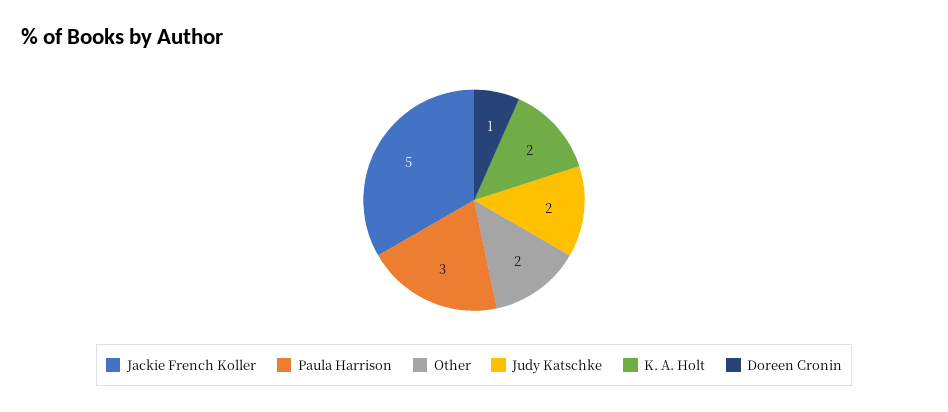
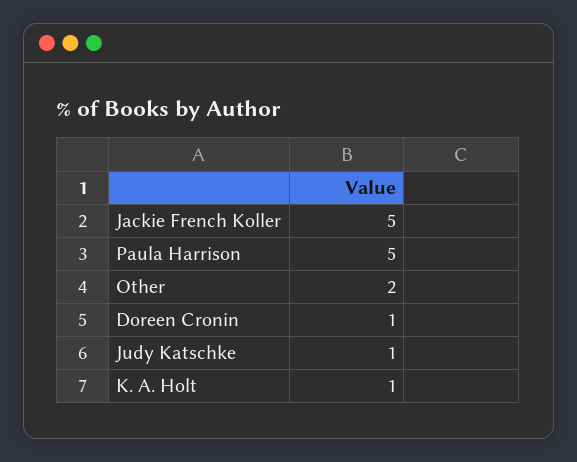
Paula Harrison: 3 -> 5
Judy Katschke: 2 -> 1
K. A. Holt: 2 -> 1

